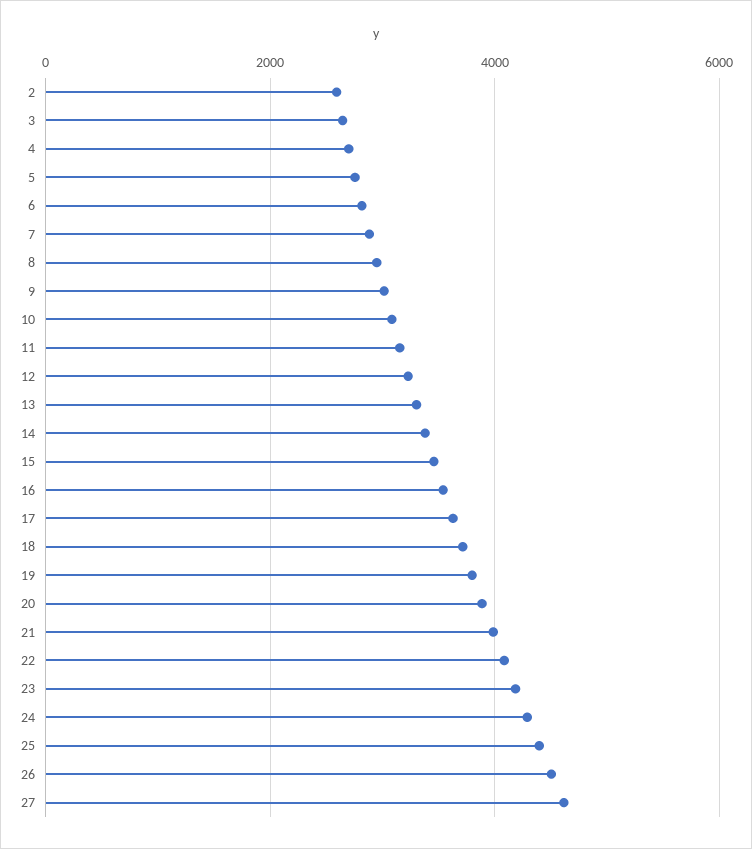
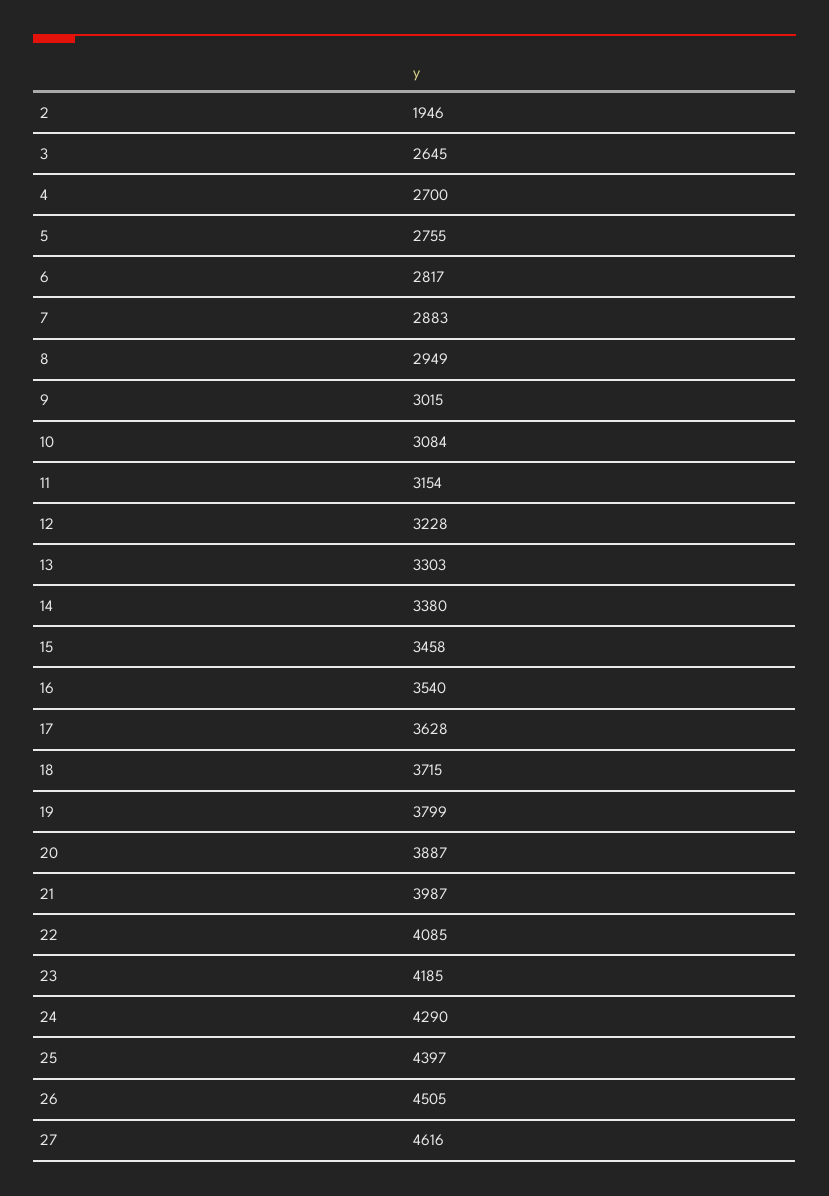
2: 2600 -> 1946

